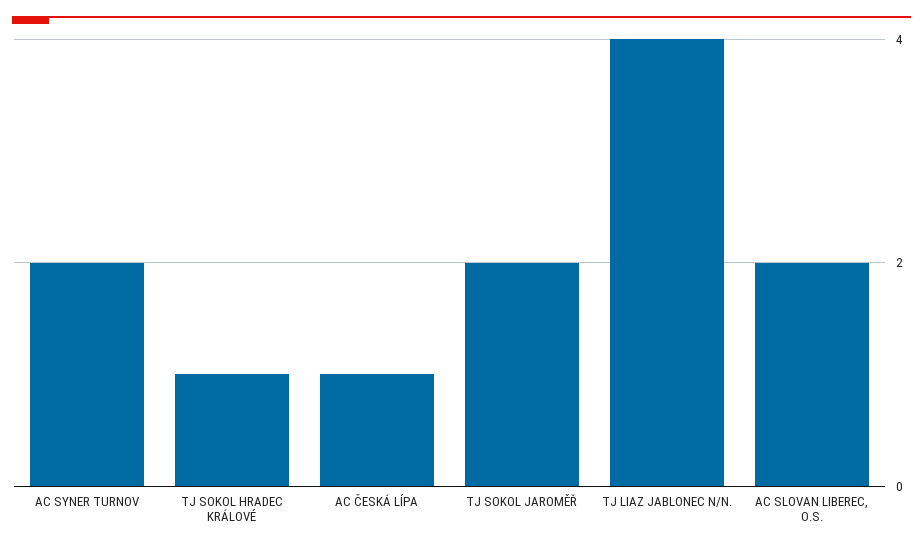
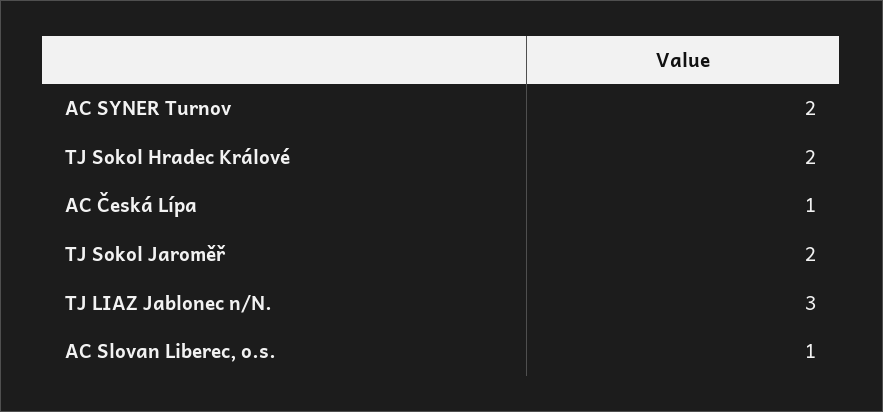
TJ SOKOL HRADEC KRÁLOVÉ: 1 -> 2
TJ LIAZ JABLONEC N/N.: 4 -> 3
AC SLOVAN LIBEREC, O.S.: 2 -> 1

